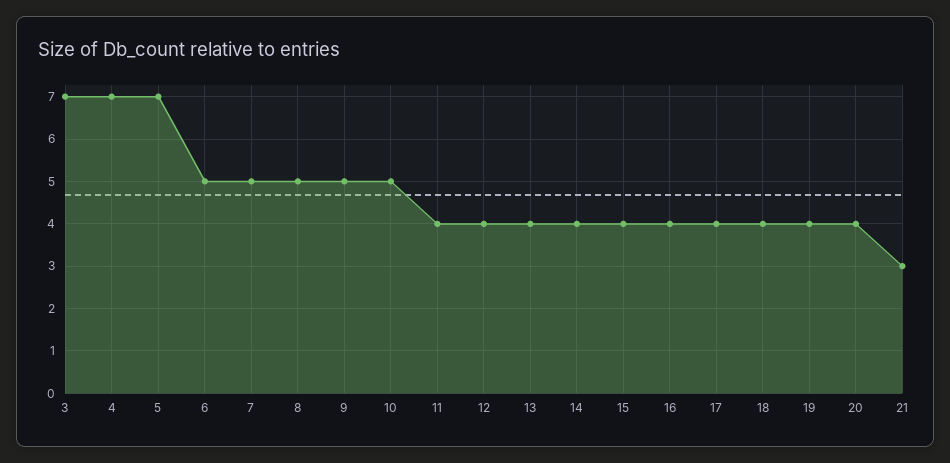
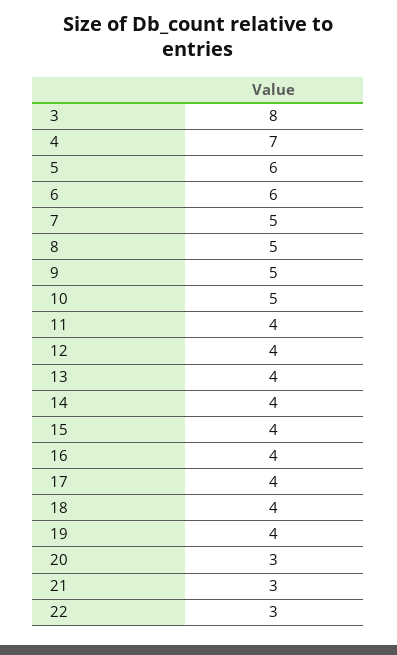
3: 7 -> 8
5: 7 -> 6
6: 5 -> 6
20: 4 -> 3
22: none -> 3

